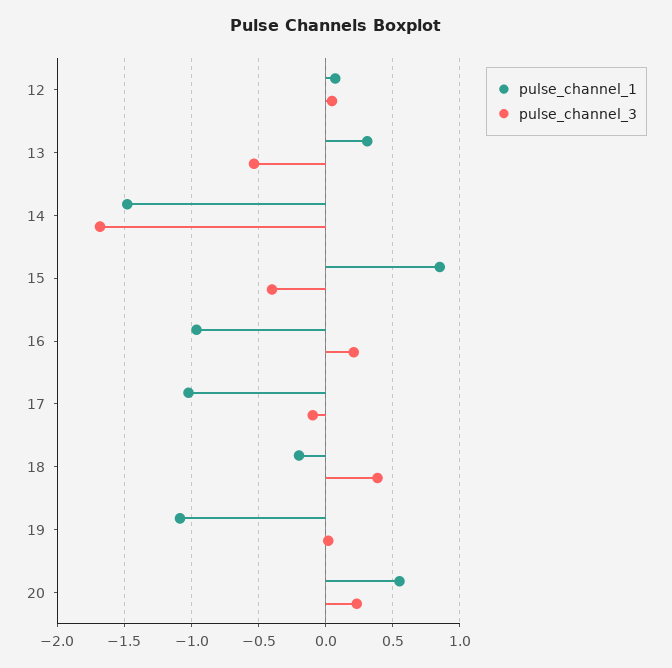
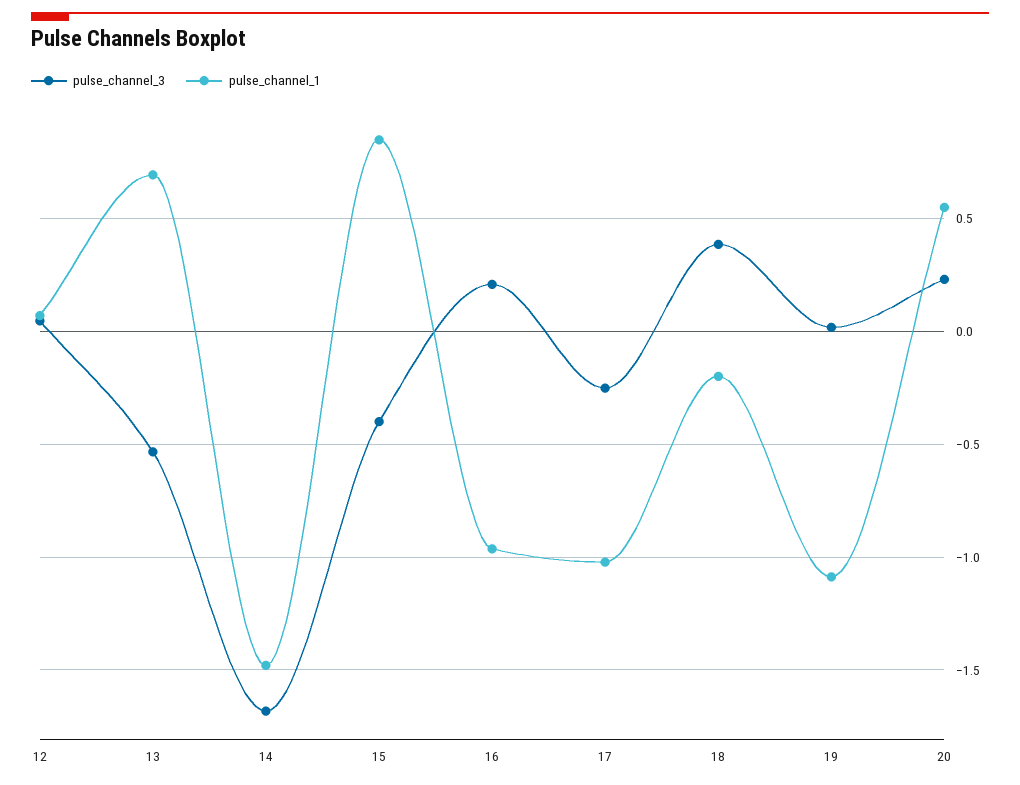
pulse_channel_1, 13: 0.3 -> 0.7
pulse_channel_3, 17: -0.1 -> -0.25

